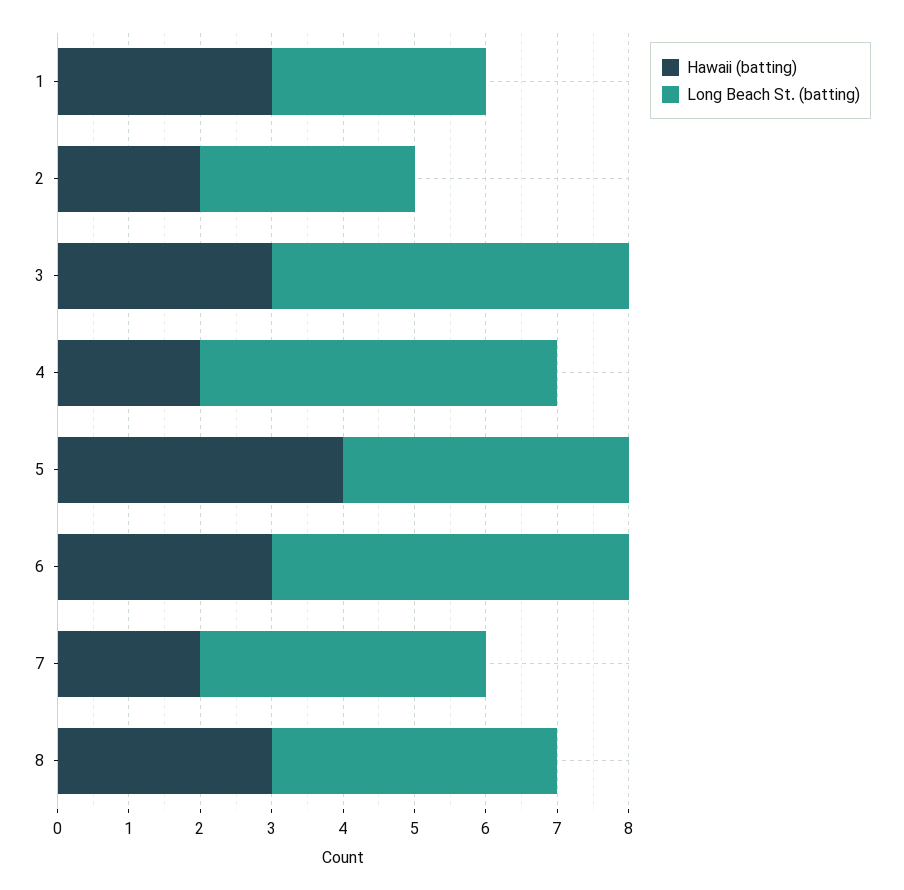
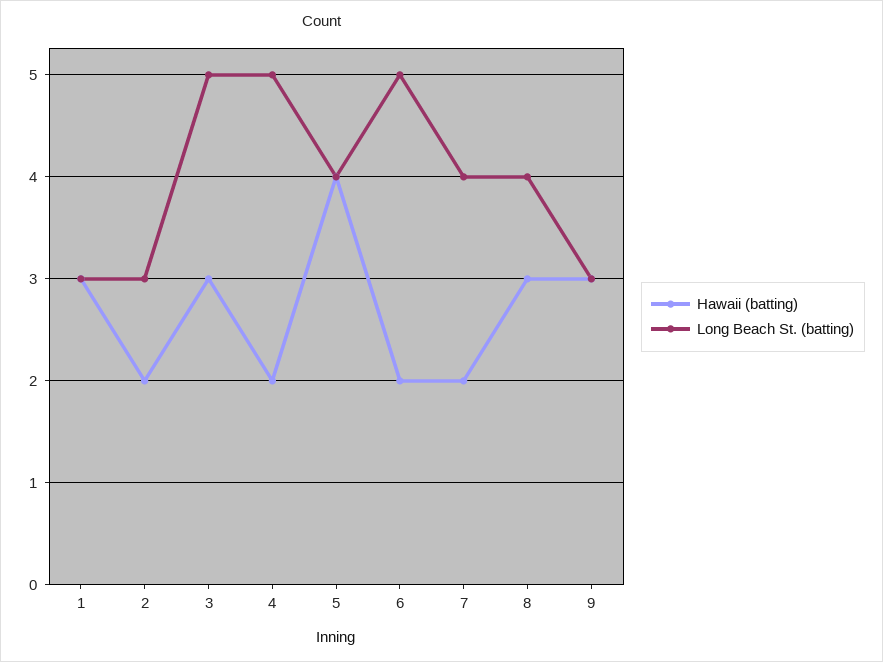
Hawaii (batting), 6: 3 -> 2
Hawaii (batting), 9: none -> 3
Long Beach St. (batting), 9: none -> 3

